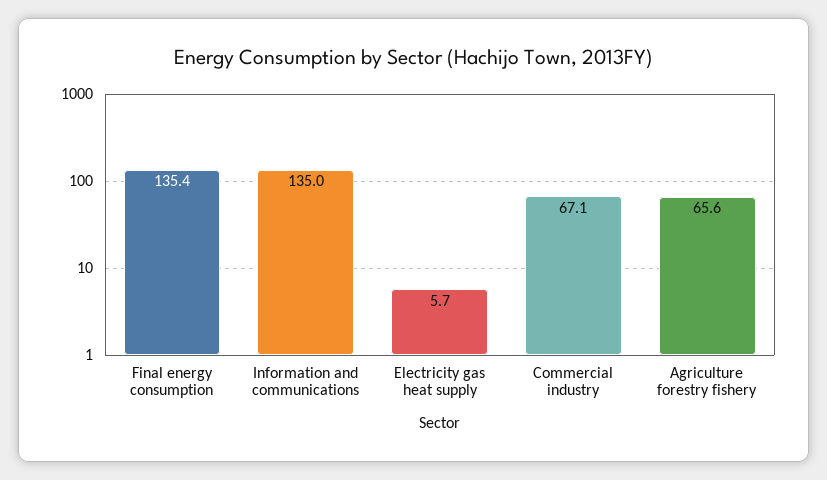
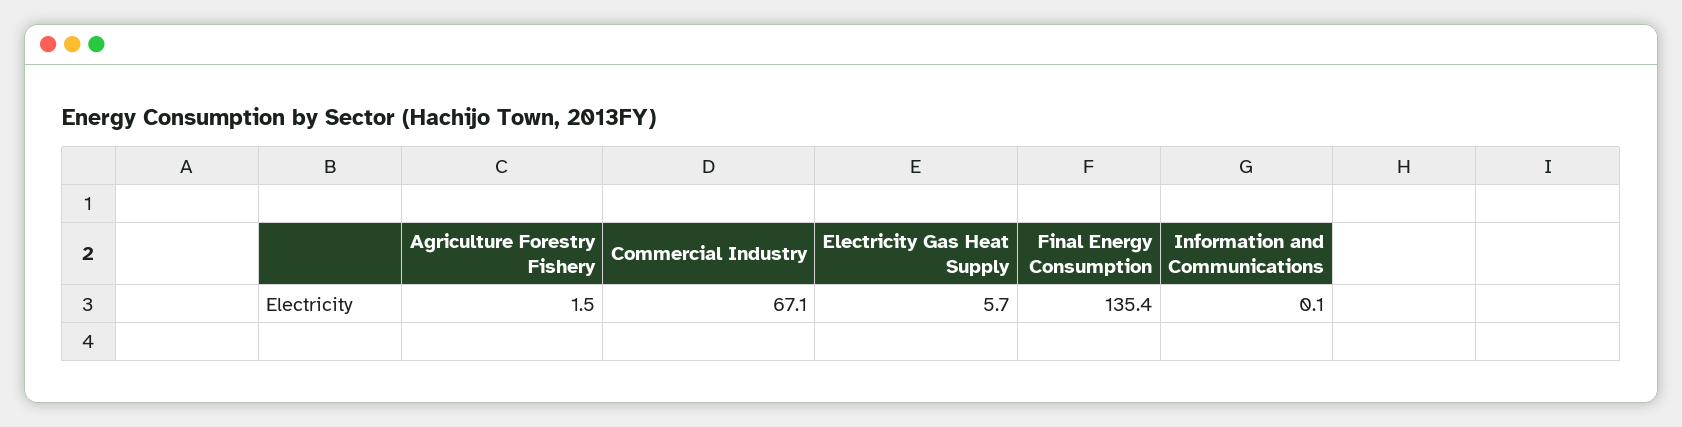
Information and communications: 135 -> 0.1
Agriculture forestry fishery: 65.6 -> 1.5

